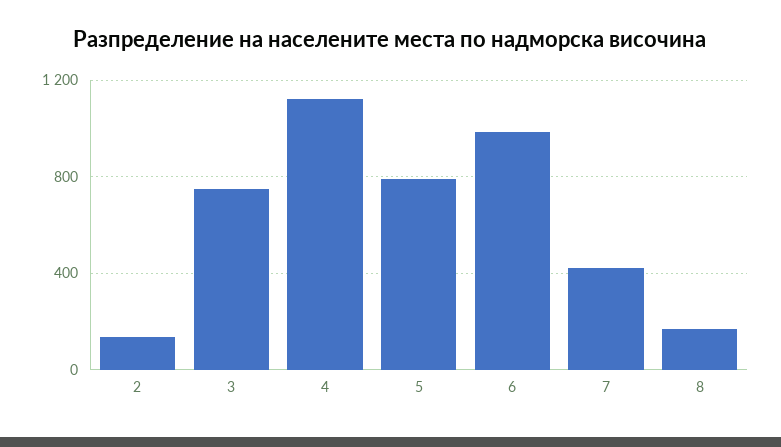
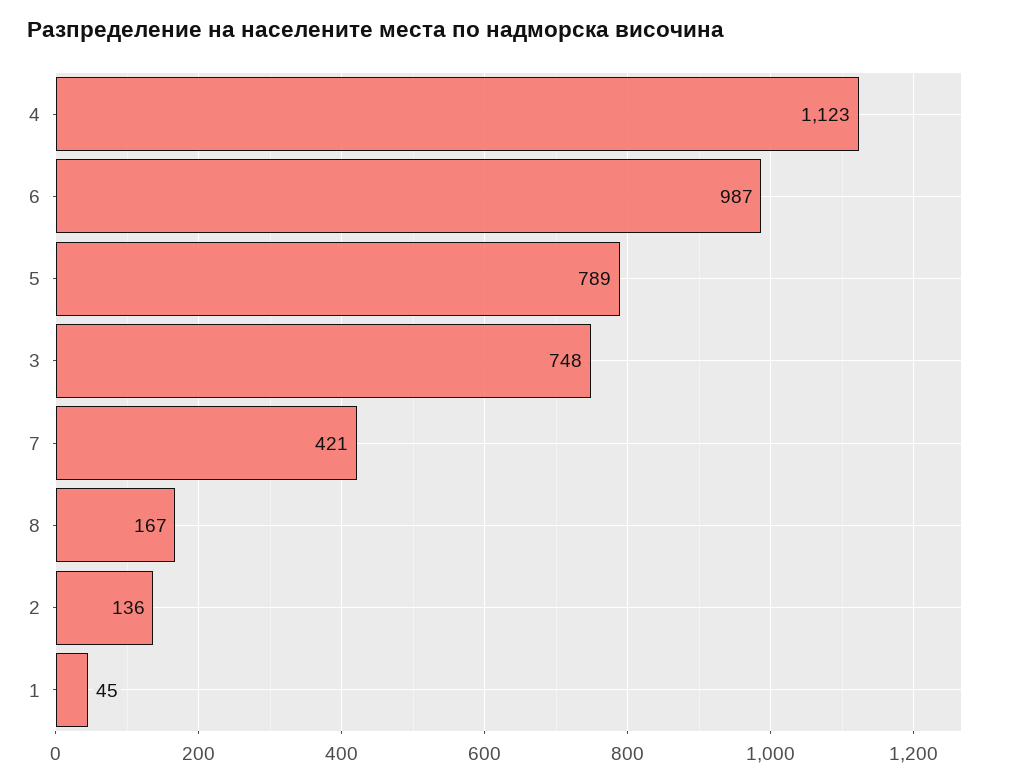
1: none -> 45

